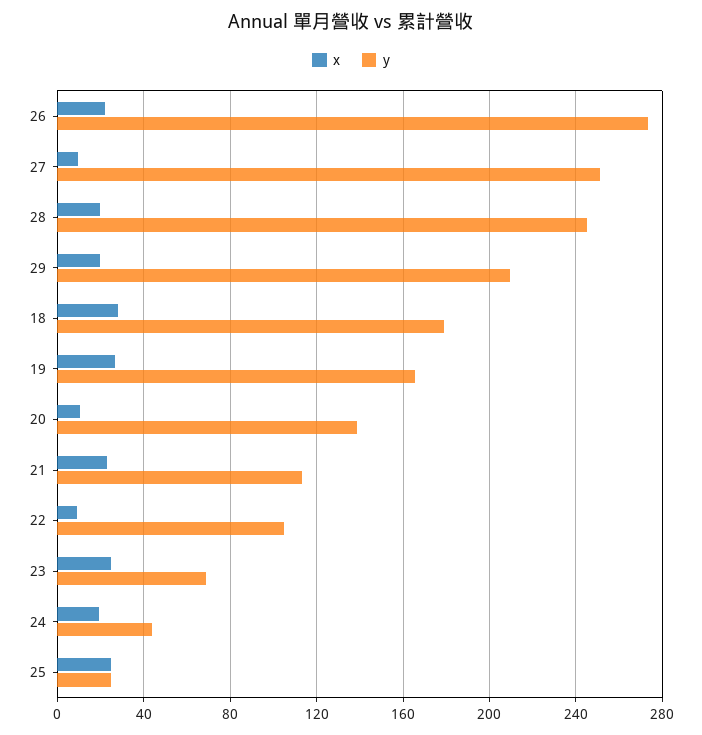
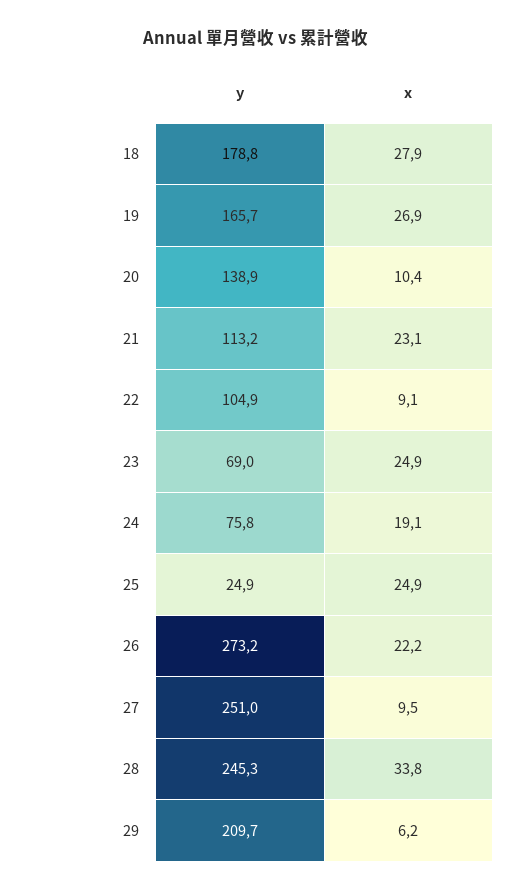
x, 28: 20 -> 33.8
x, 29: 20 -> 6.2
y, 24: 45 -> 75.8

